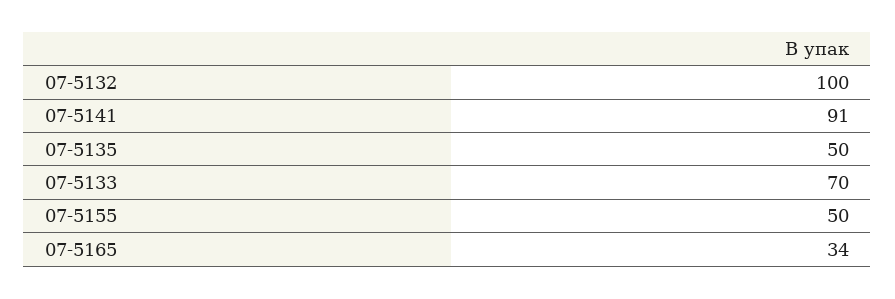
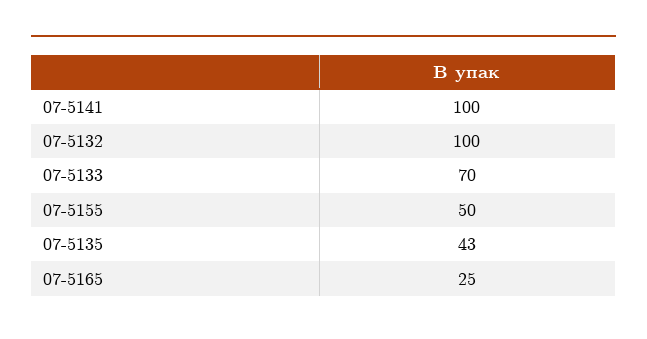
07-5141: 91 -> 100
07-5135: 50 -> 43
07-5165: 34 -> 25

